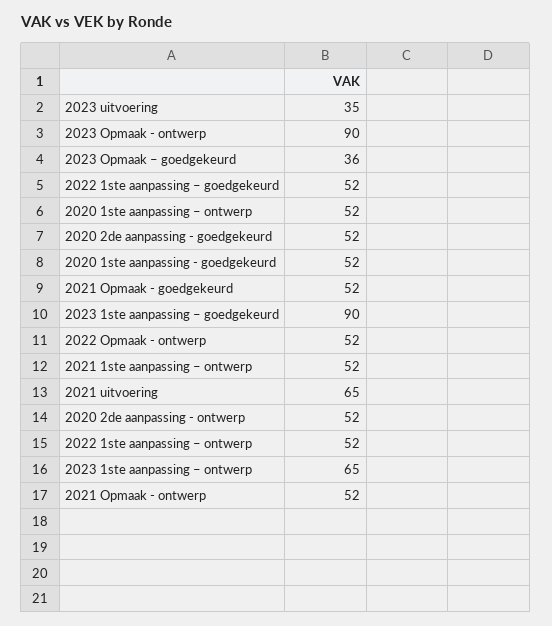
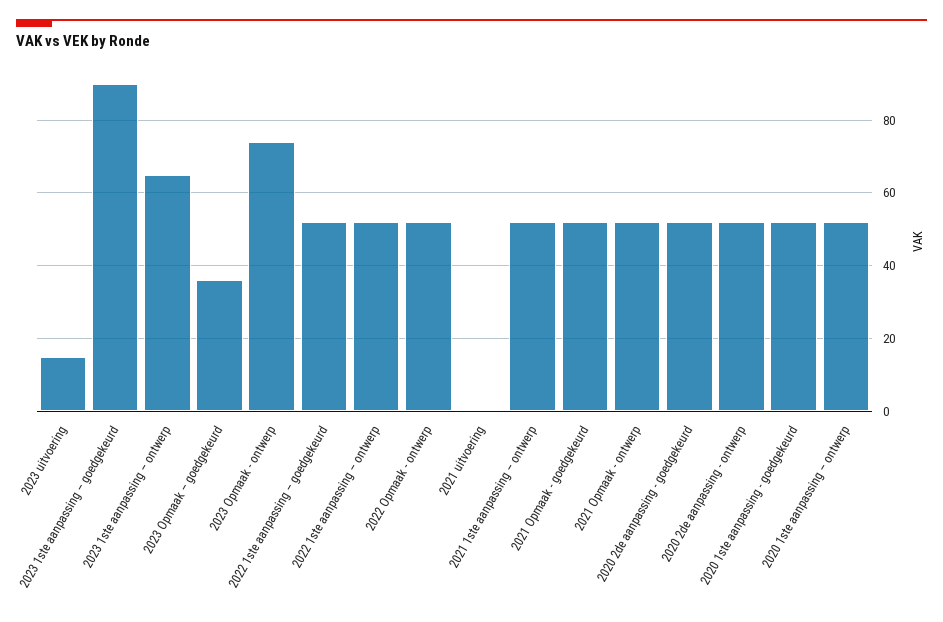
2023 uitvoering: 35 -> 15
2023 Opmaak - ontwerp: 90 -> 75
2021 uitvoering: 65 -> 0

